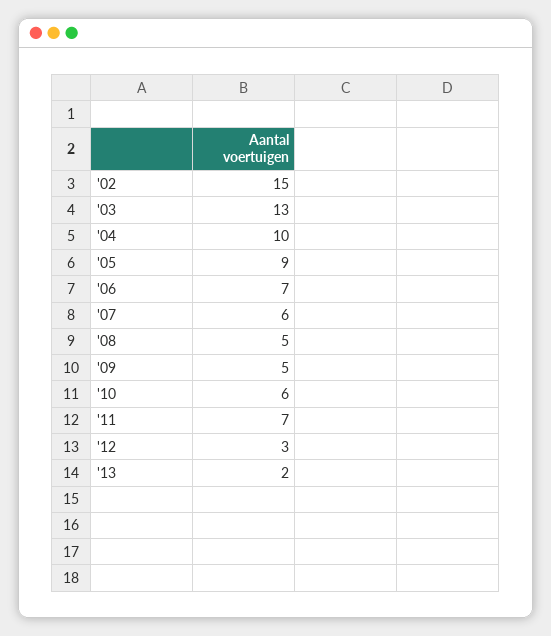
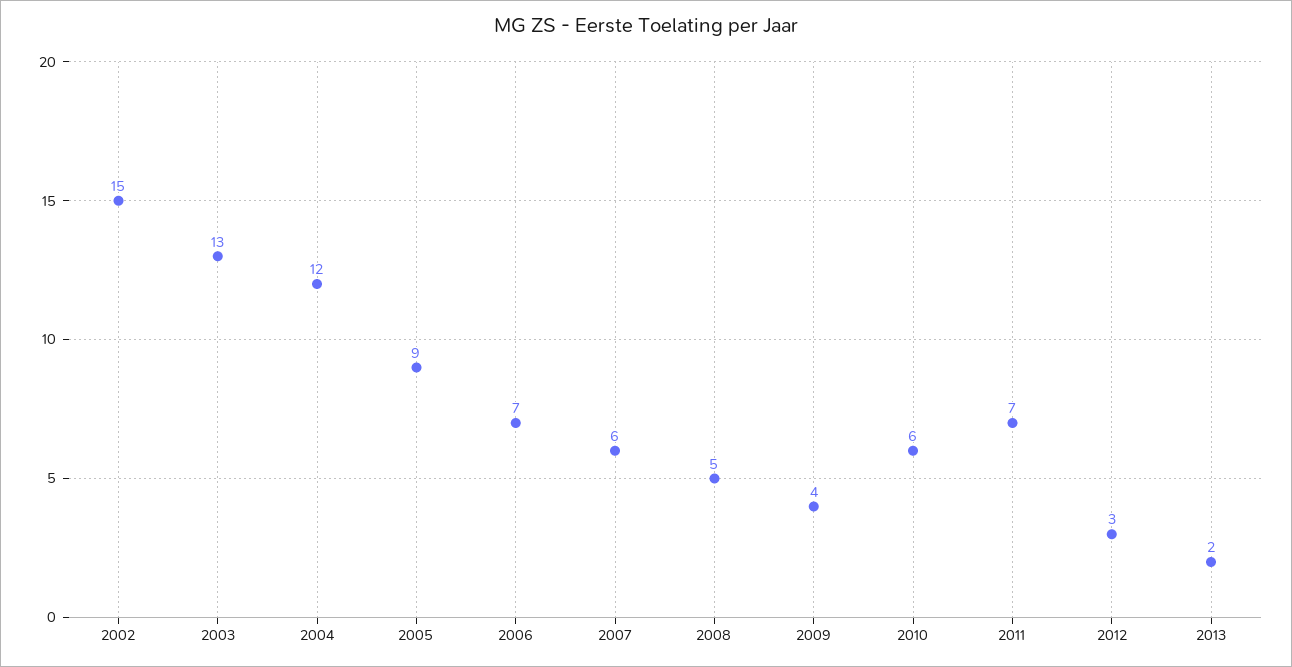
'04: 10 -> 12
'09: 5 -> 4

